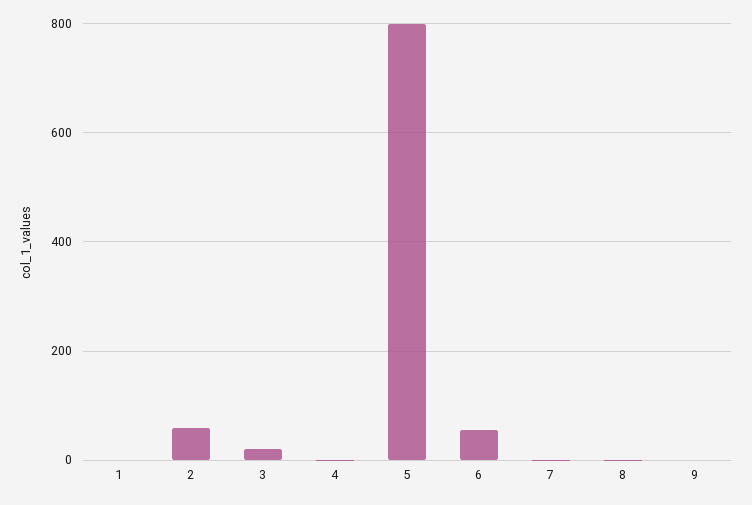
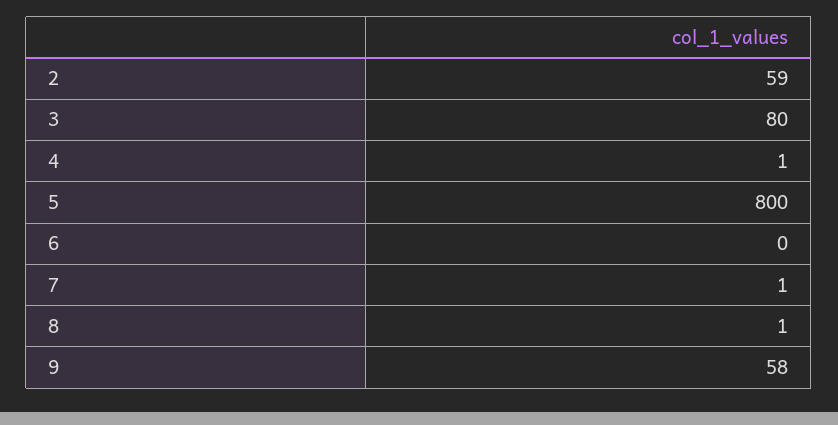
1: 0 -> none
3: 20 -> 80
6: 60 -> 0
9: 0 -> 58

